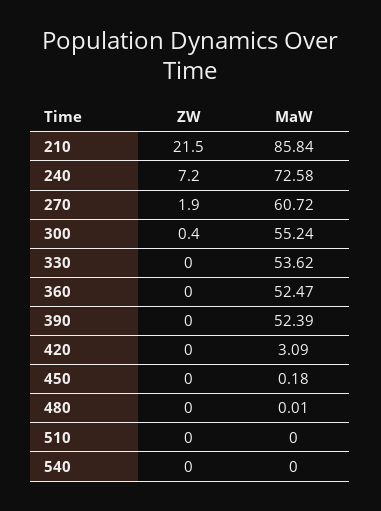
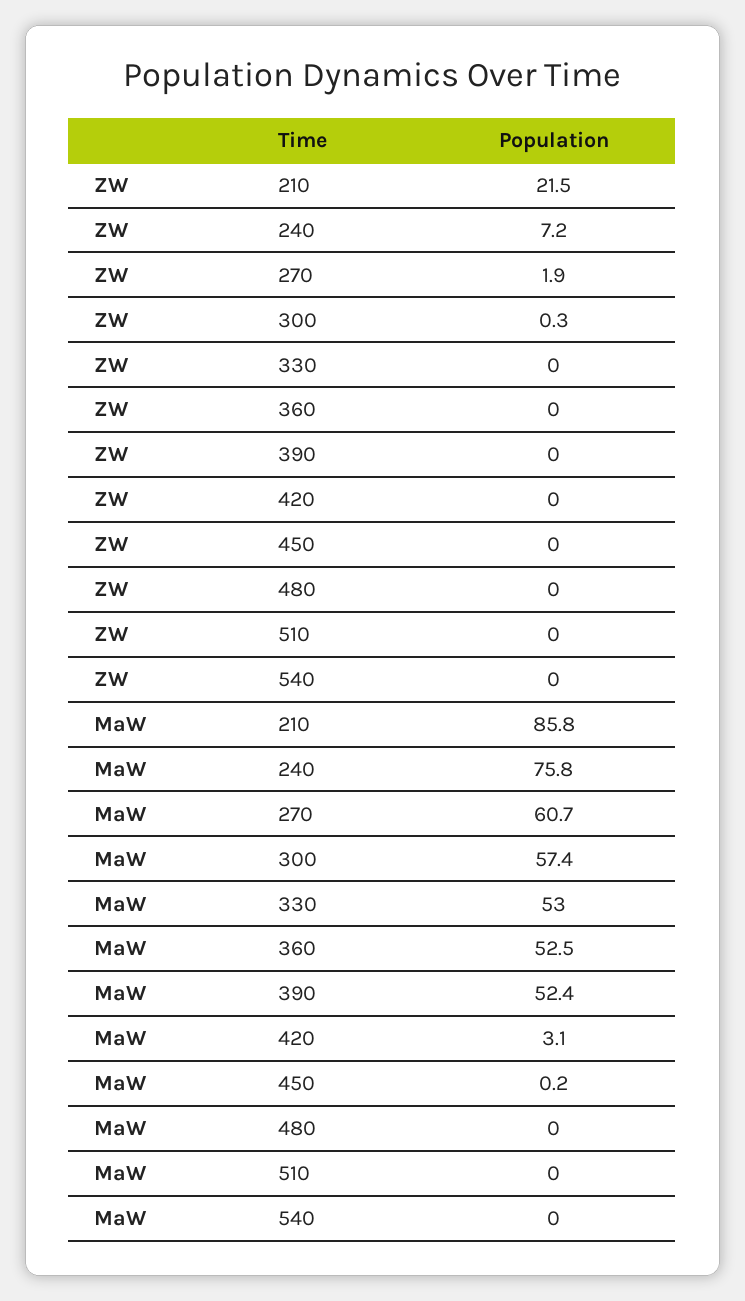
MaW, 240: 72.58 -> 75.8
ZW, 300: 0.4 -> 0.3
MaW, 300: 55.24 -> 57.4
MaW, 330: 53.62 -> 53

